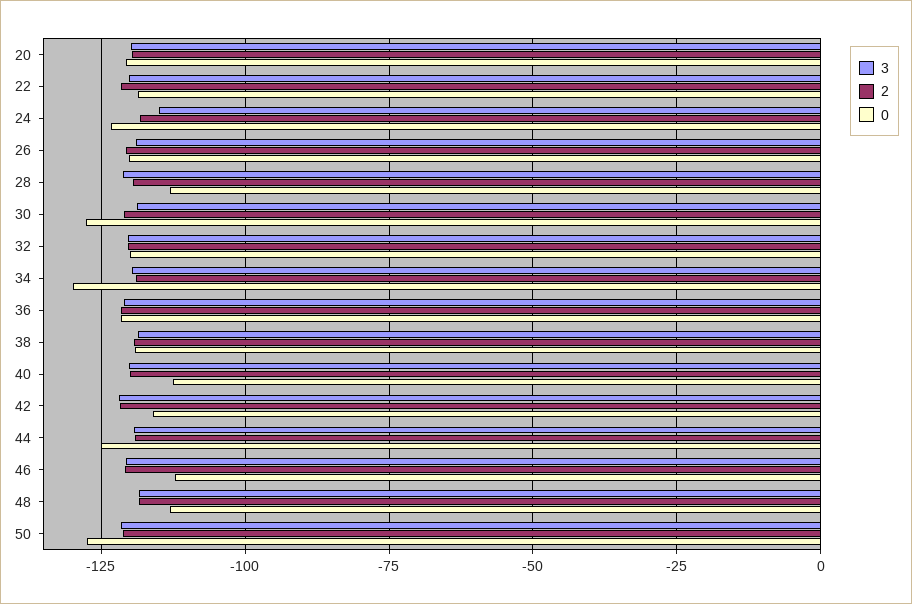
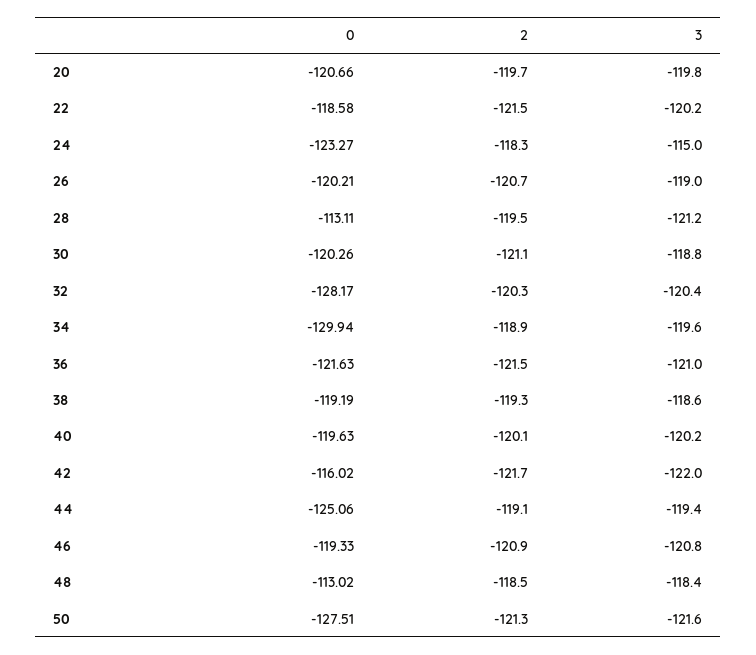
0, 30: -127.5 -> -120.26
0, 32: -120 -> -128.17
0, 40: -112.5 -> -119.63
0, 46: -112.5 -> -119.33

